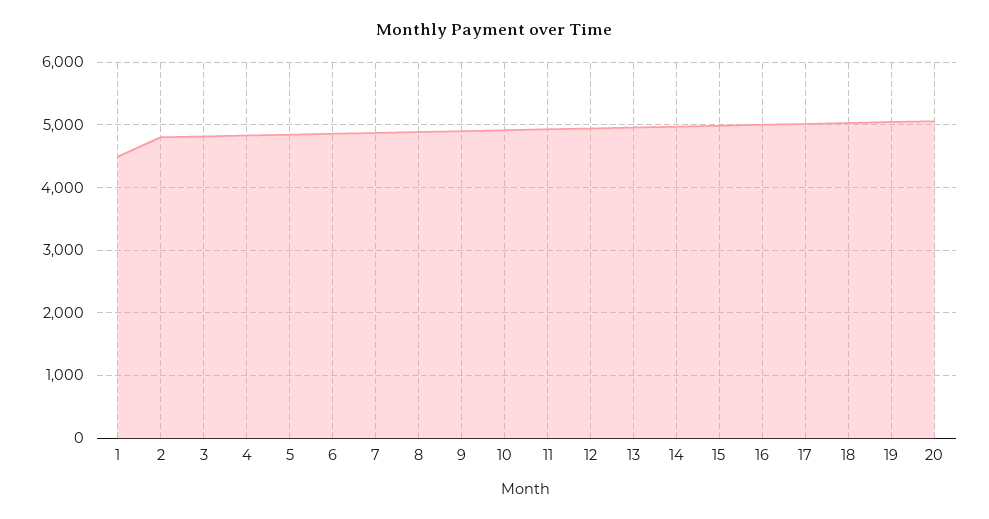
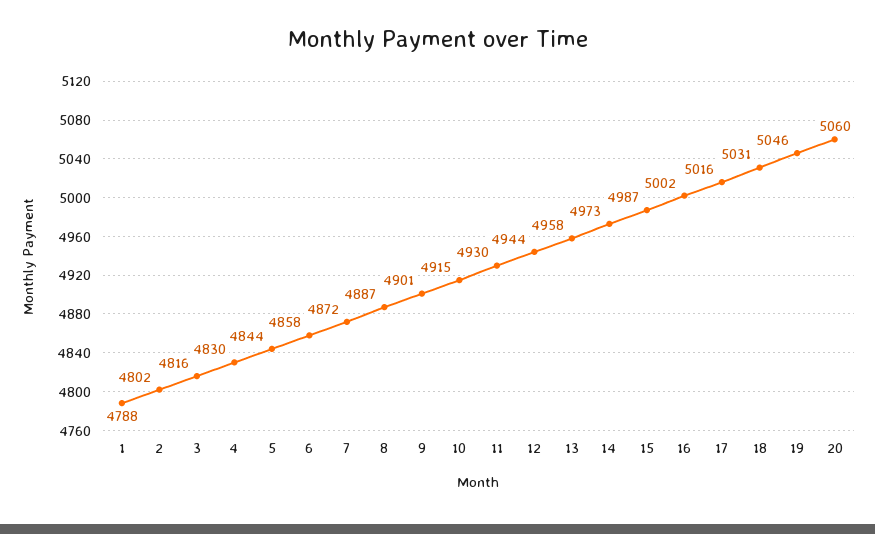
1: 4500 -> 4788

